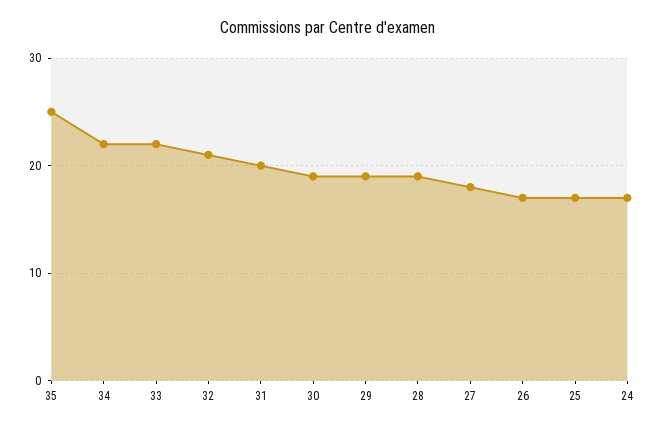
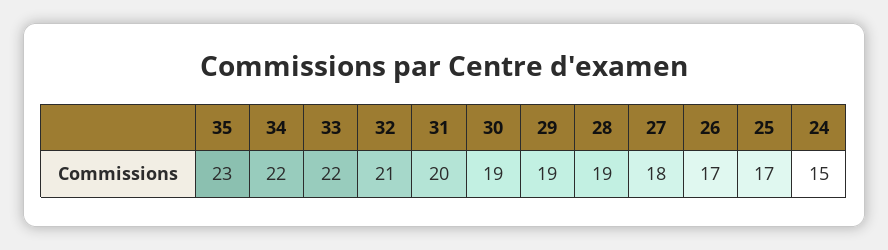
35: 25 -> 23
24: 17 -> 15

